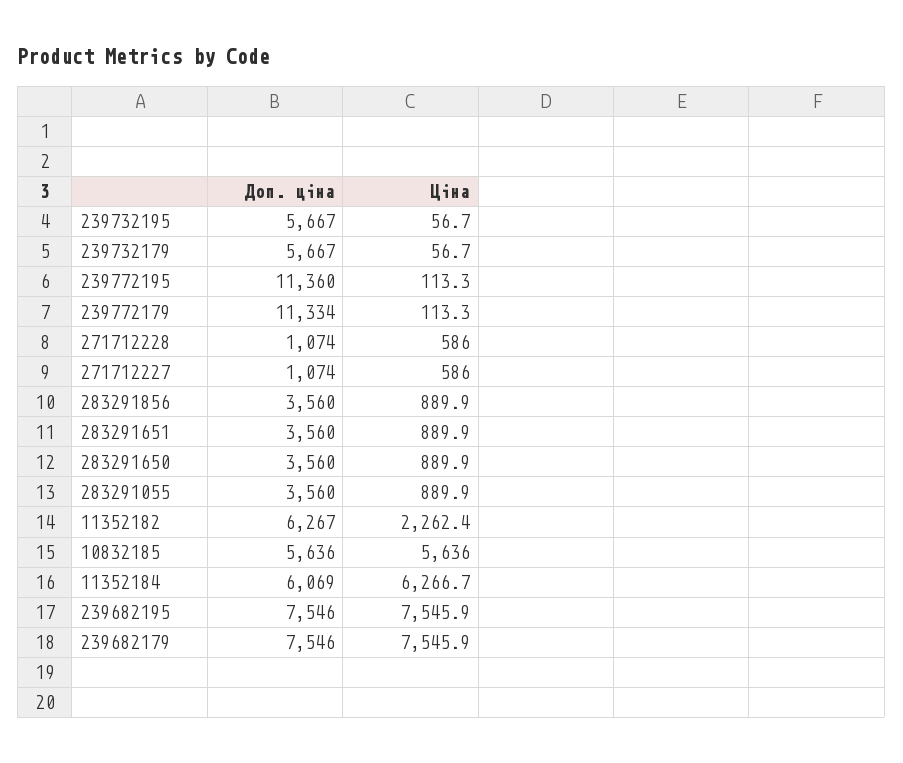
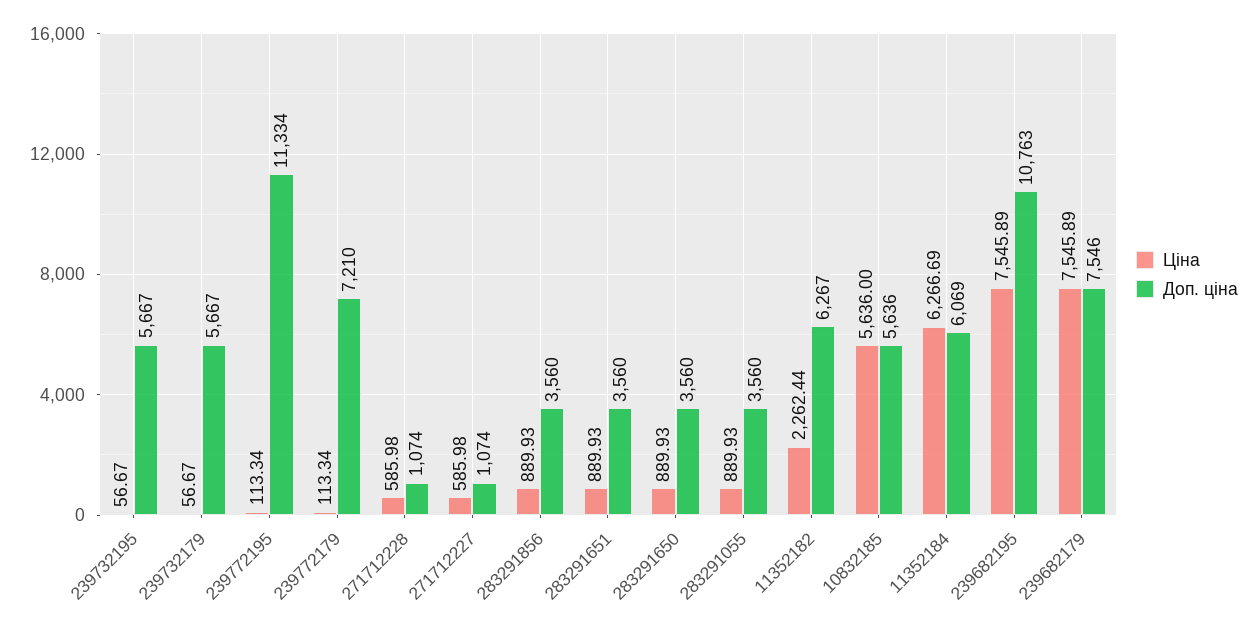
Доп. ціна, 239772195: 11360 -> 11334
Доп. ціна, 239772179: 11334 -> 7210
Доп. ціна, 239682195: 7546 -> 10763

